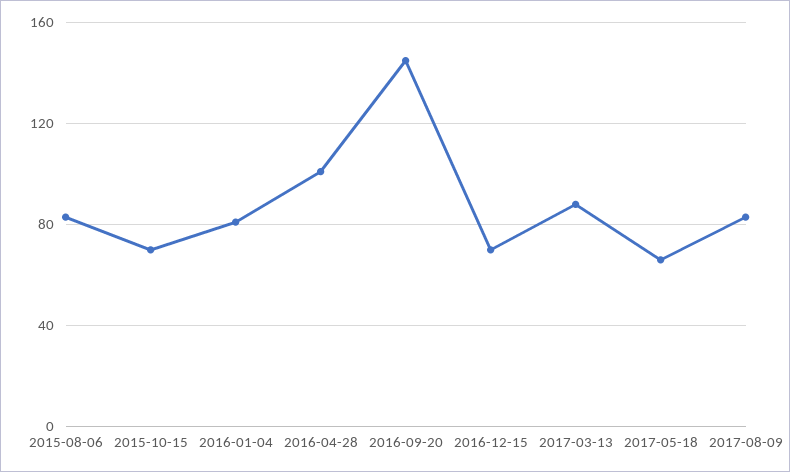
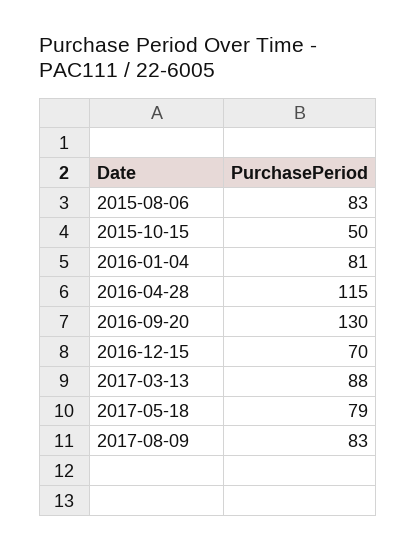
2015-10-15: 70 -> 50
2016-04-28: 100 -> 115
2016-09-20: 145 -> 130
2017-05-18: 65 -> 79

